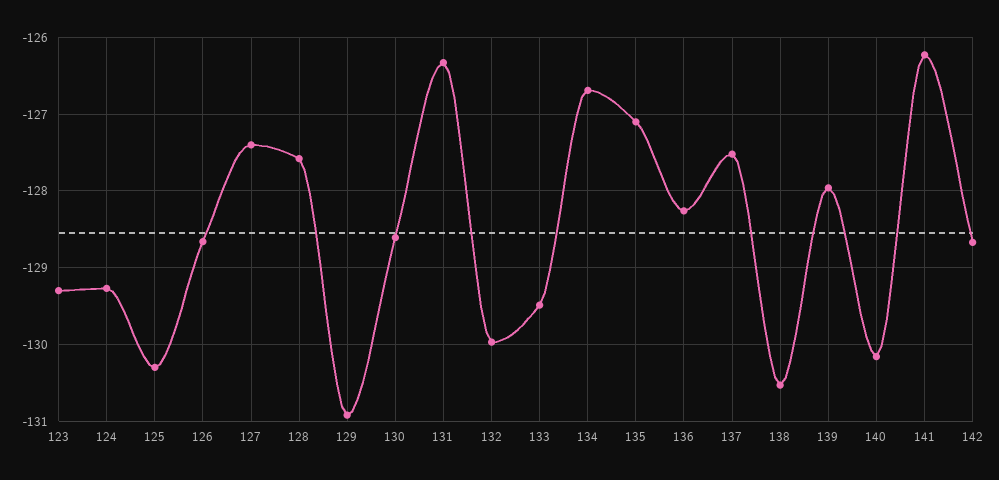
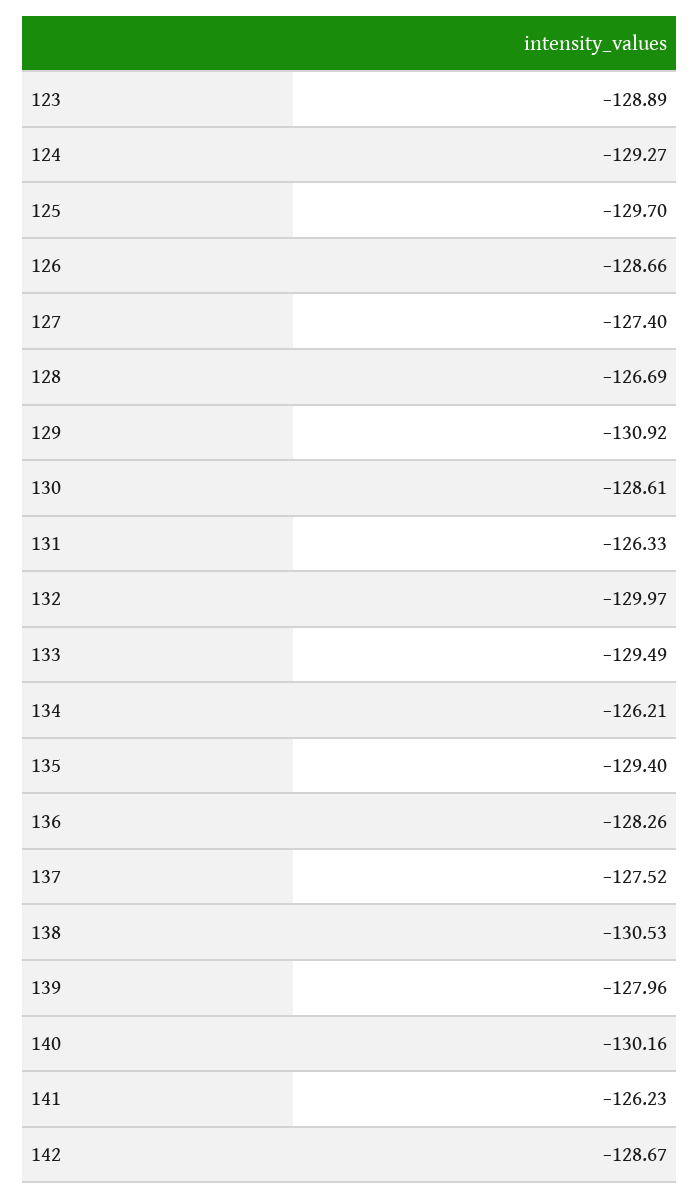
123: -129.3 -> -128.89
125: -130.3 -> -129.7
128: -127.6 -> -126.69
134: -126.7 -> -126.21
135: -127.1 -> -129.4

